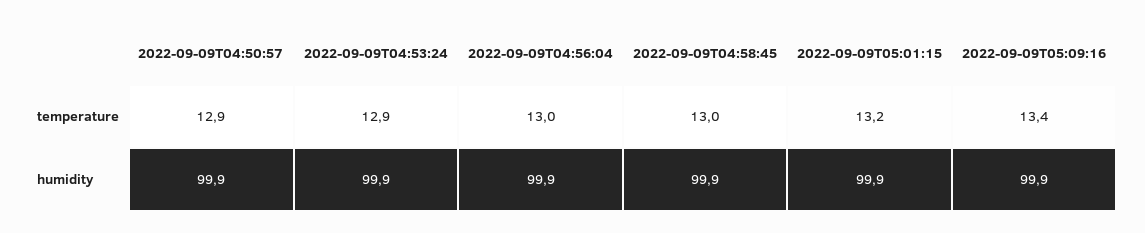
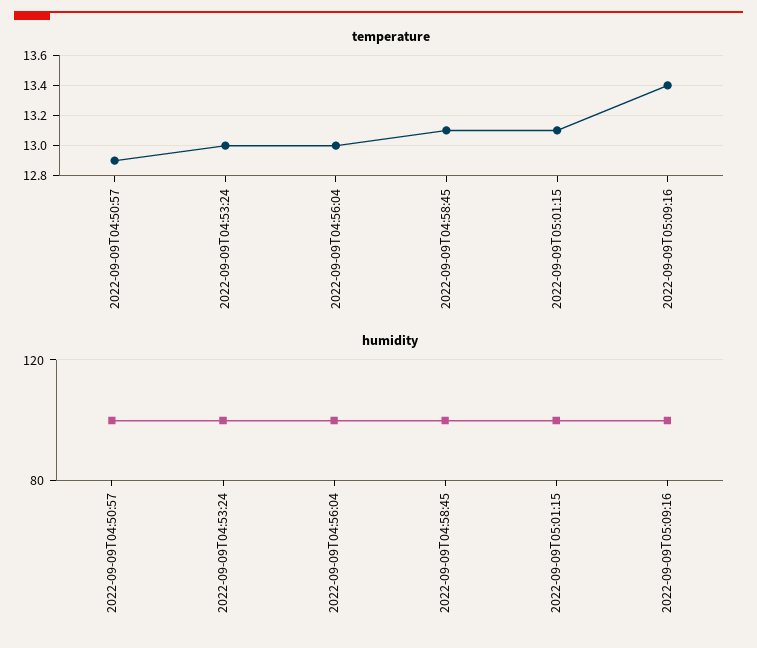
temperature, 2022-09-09T04:53:24: 12.9 -> 13
temperature, 2022-09-09T04:58:45: 13 -> 13.1
temperature, 2022-09-09T05:01:15: 13.2 -> 13.1

